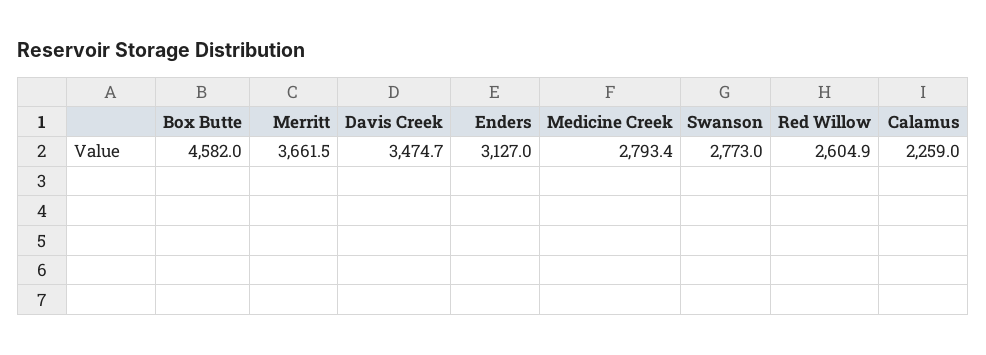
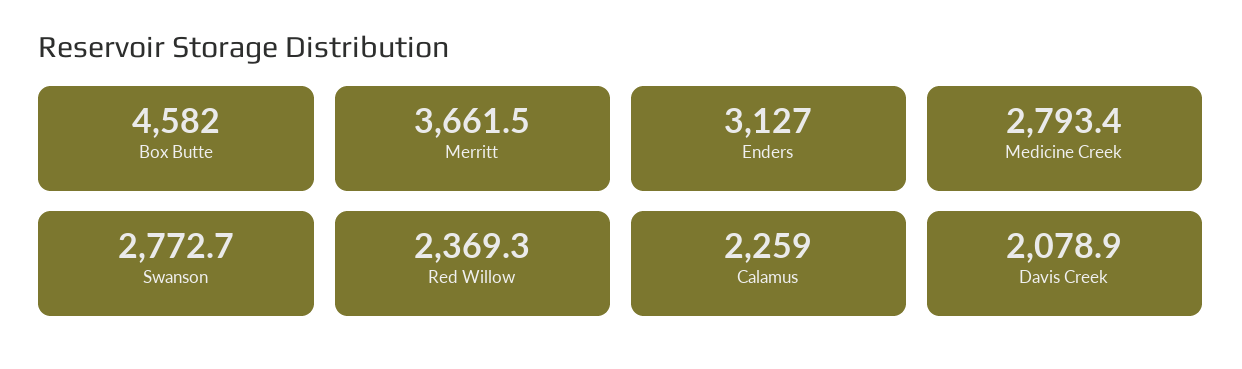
Davis Creek: 3474.7 -> 2078.9
Swanson: 2773 -> 2772.7
Red Willow: 2604.9 -> 2369.3

